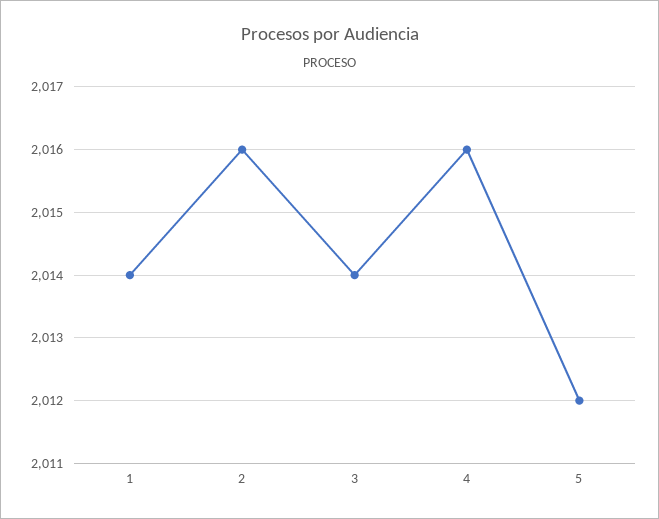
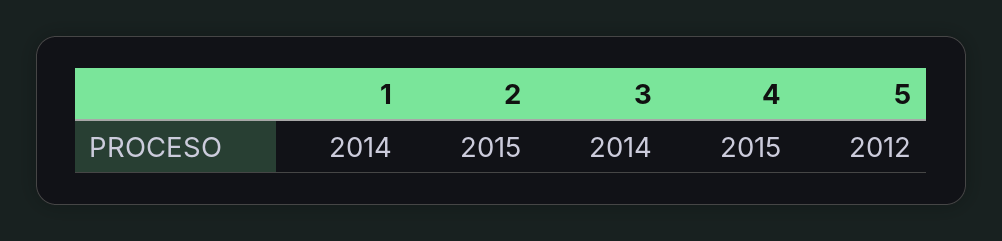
2: 2016 -> 2015
4: 2016 -> 2015

